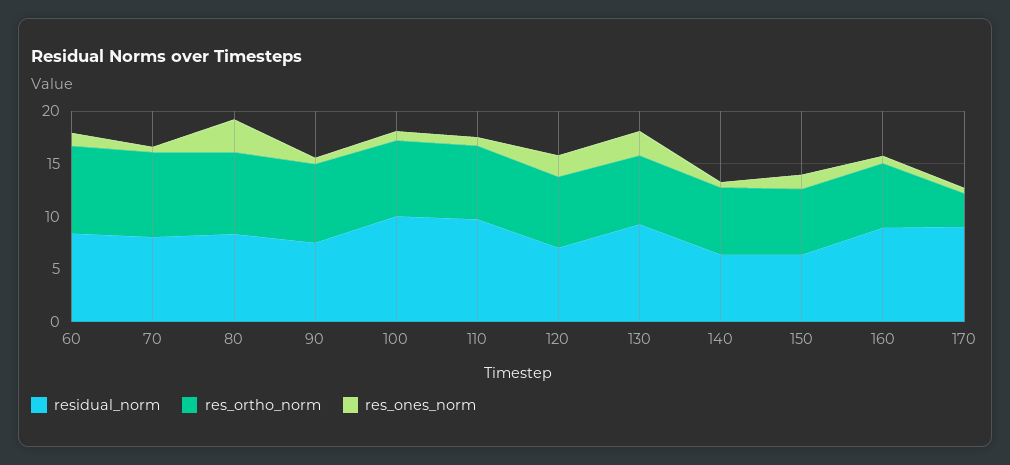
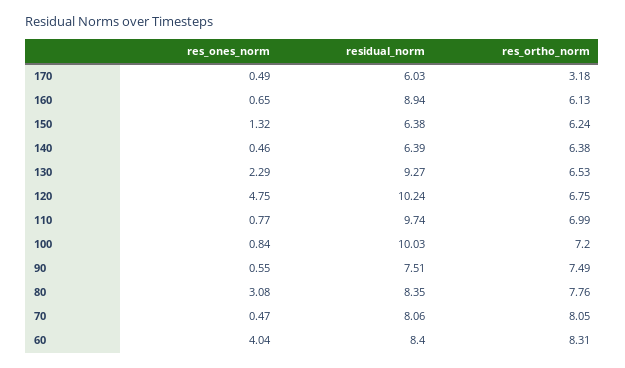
res_ones_norm, 60: 1 -> 4.04
residual_norm, 120: 7 -> 10.24
res_ones_norm, 120: 2 -> 4.75
residual_norm, 170: 9 -> 6.03

